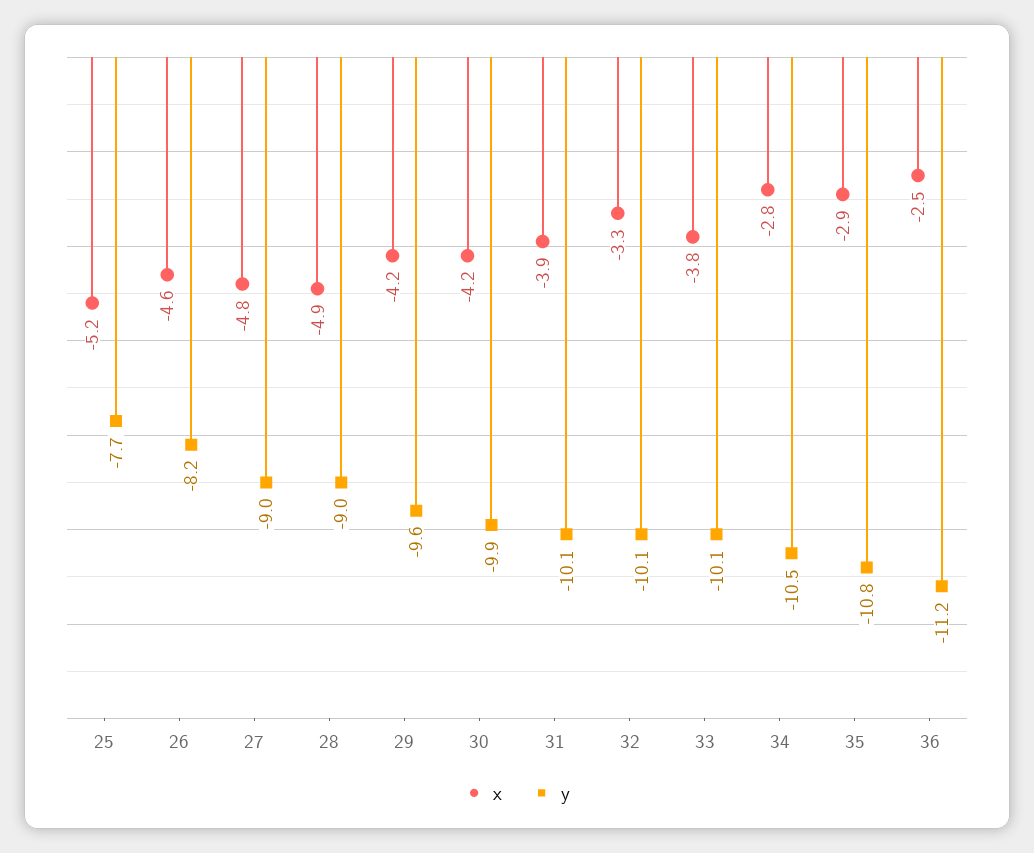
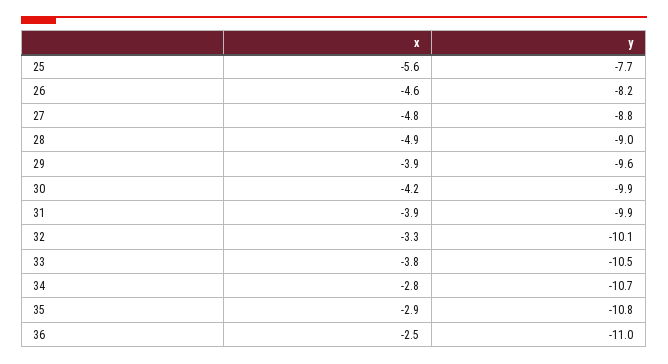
x, 25: -5.2 -> -5.6
y, 27: -9 -> -8.8
x, 29: -4.2 -> -3.9
y, 31: -10.1 -> -9.9
y, 33: -10.1 -> -10.5
y, 34: -10.5 -> -10.7
y, 36: -11.2 -> -11

